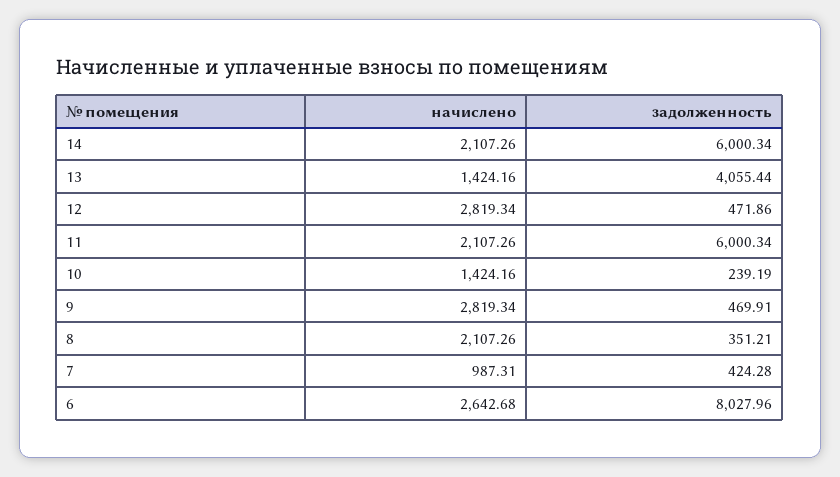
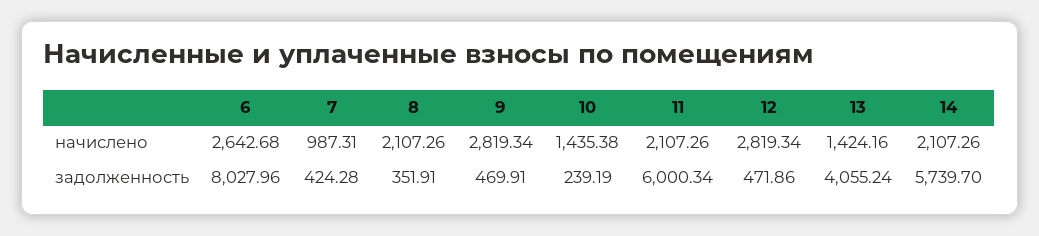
задолженность, 14: 6000.34 -> 5739.7
задолженность, 13: 4055.44 -> 4055.24
начислено, 10: 1424.16 -> 1435.38
задолженность, 8: 351.21 -> 351.91

